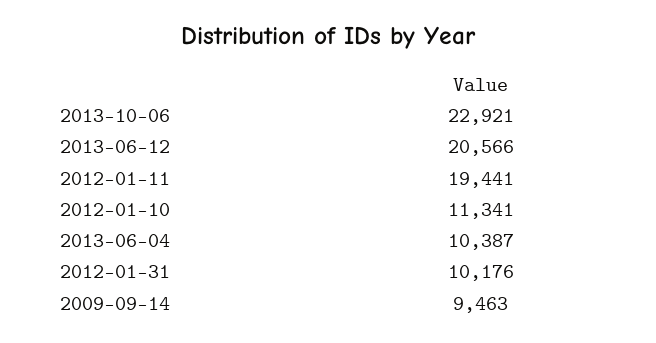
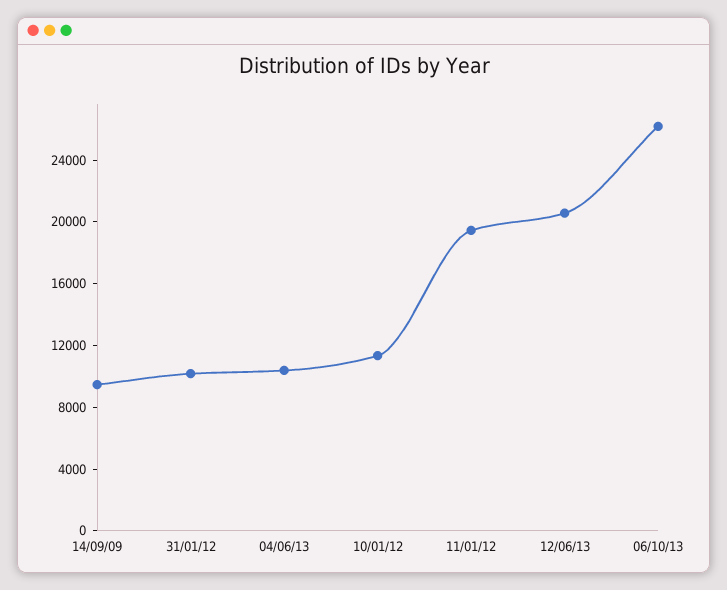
2013-10-06: 22921 -> 26000

